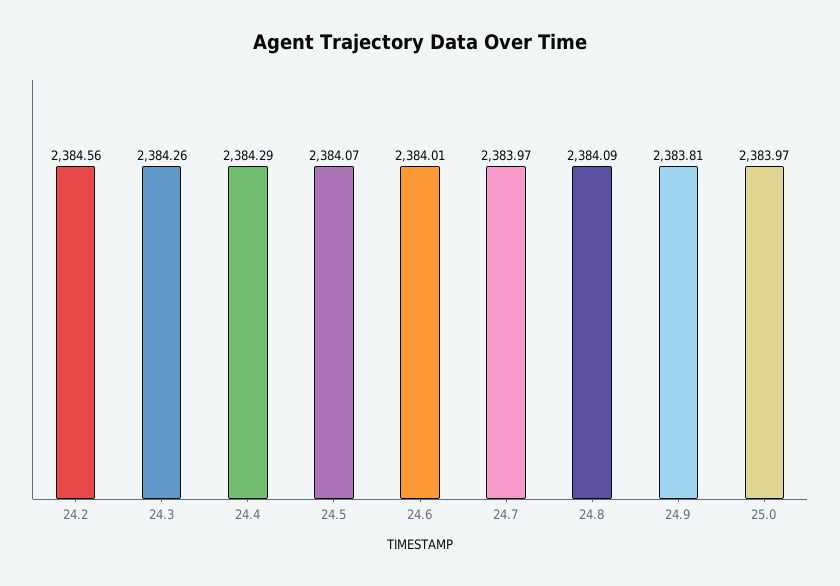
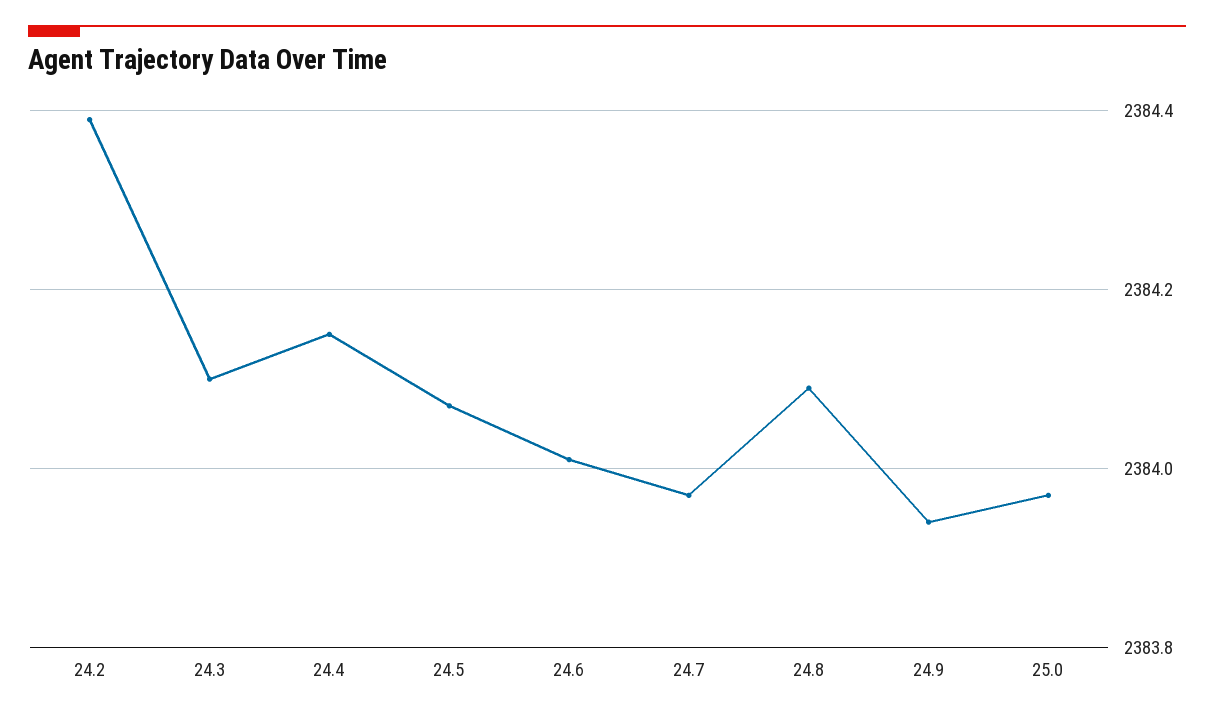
24.2: 2384.56 -> 2384.4
24.3: 2384.26 -> 2384.1
24.4: 2384.29 -> 2384.15
24.9: 2383.81 -> 2383.95

